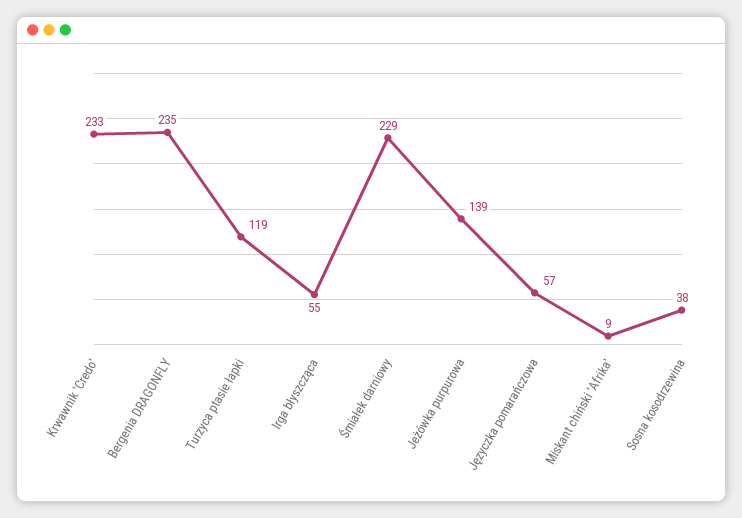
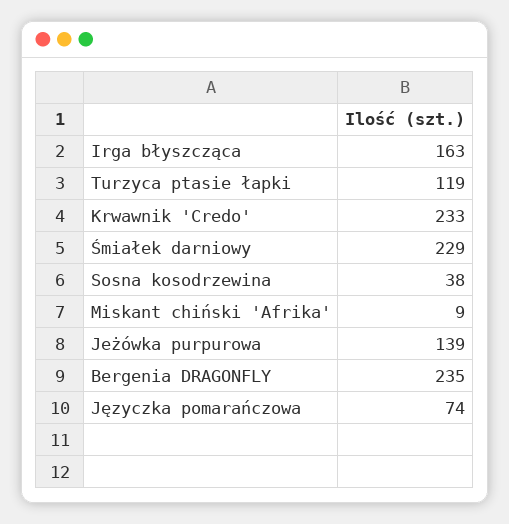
Irga błyszcząca: 55 -> 163
Języczka pomarańczowa: 57 -> 74

